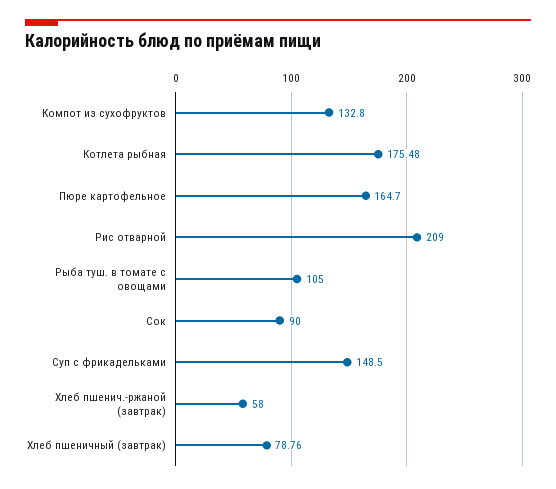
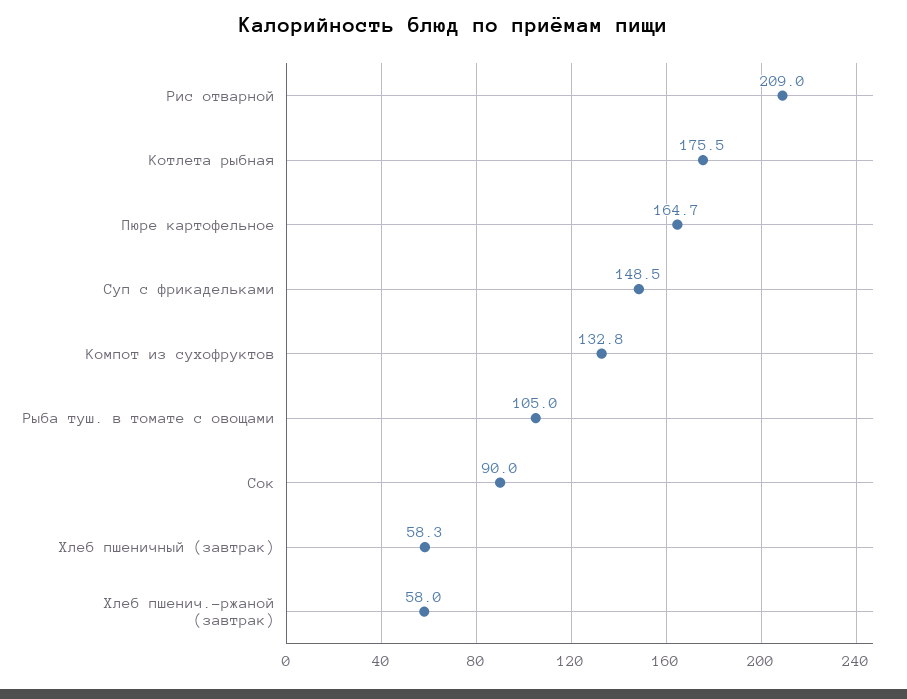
Хлеб пшеничный (завтрак): 78.76 -> 58.3

